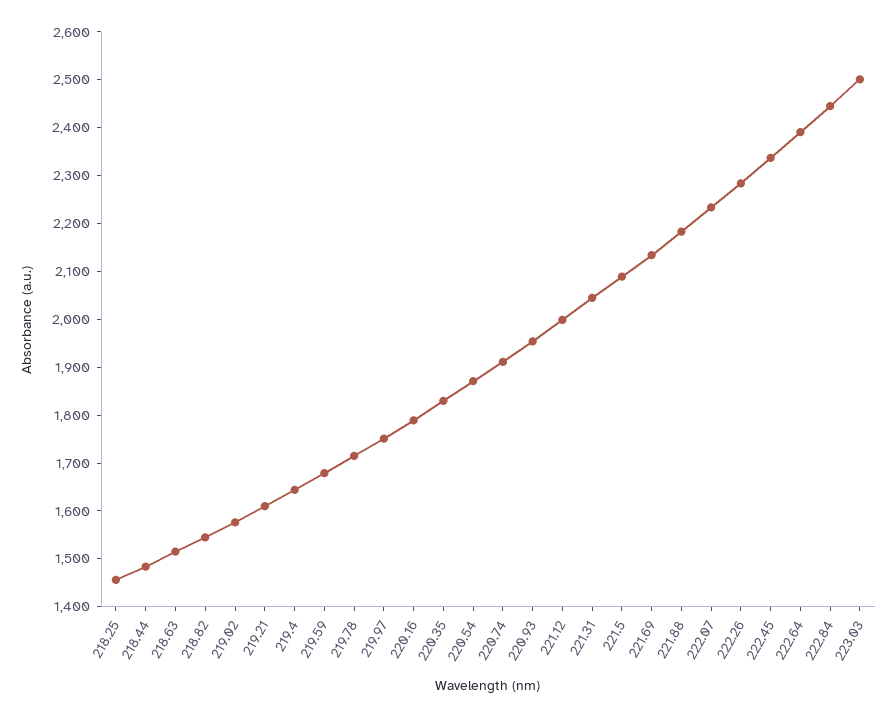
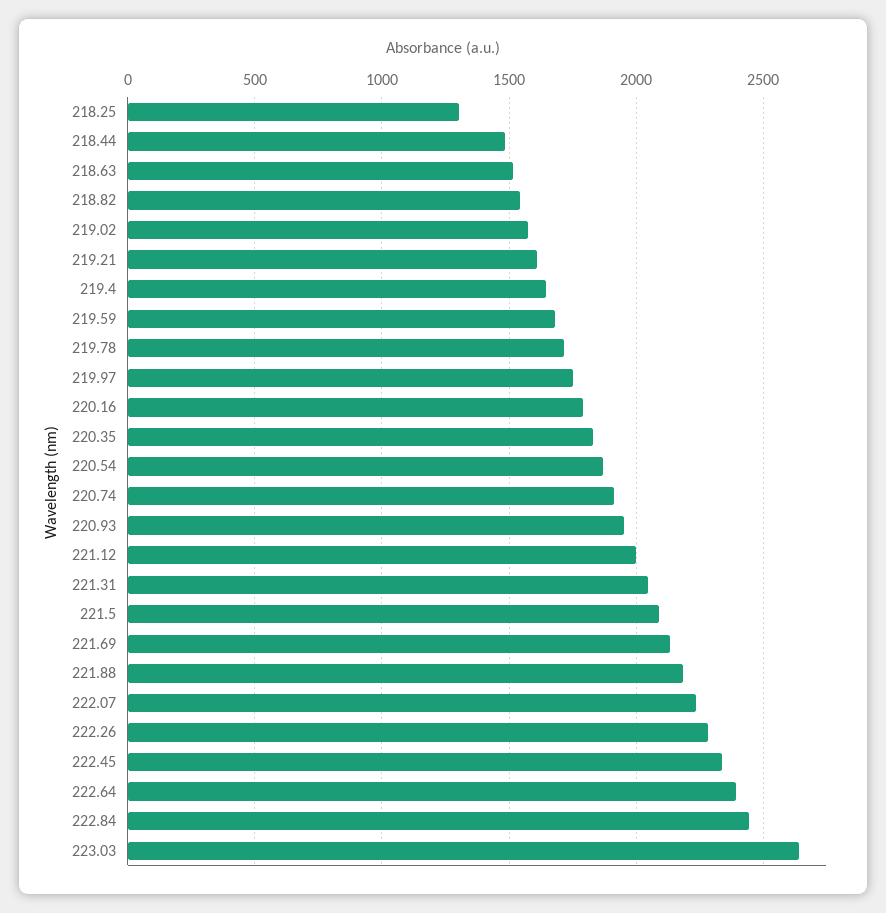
218.25: 1460 -> 1300
223.03: 2500 -> 2650

